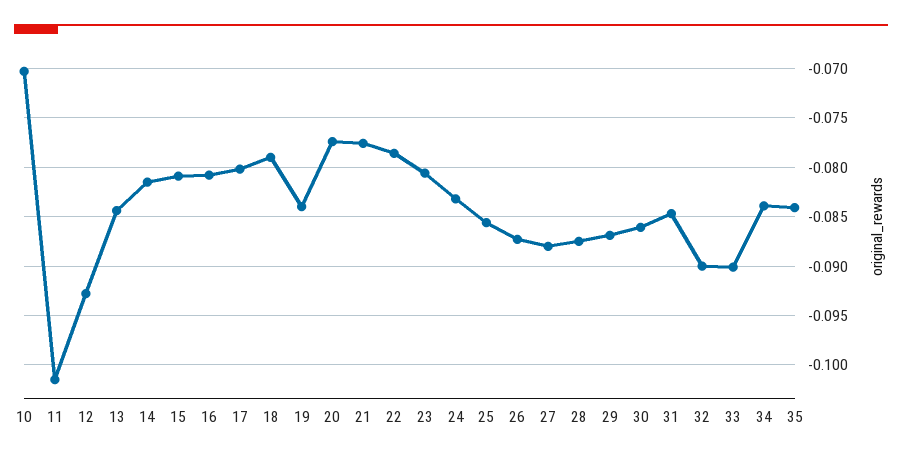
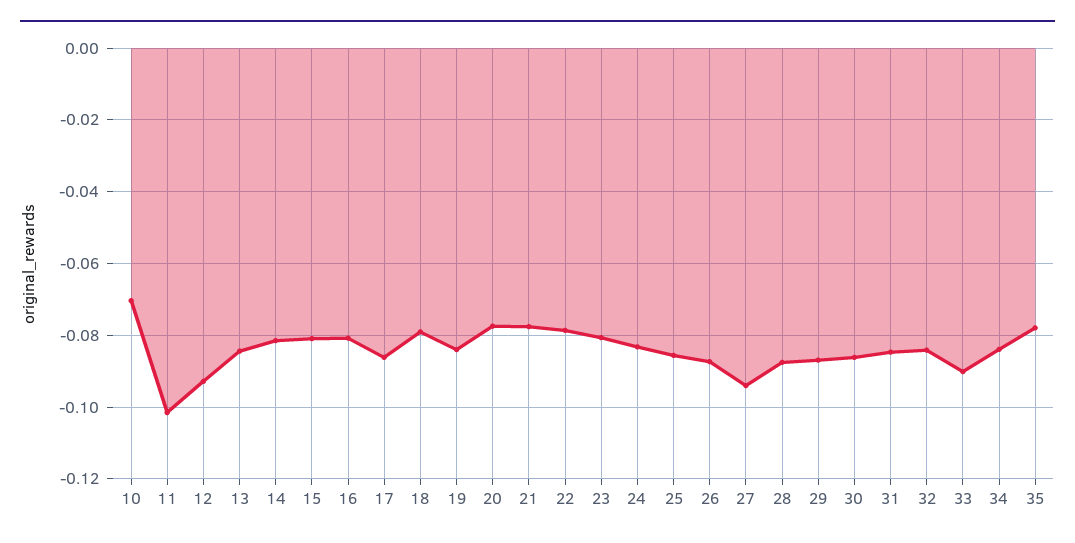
17: -0.08 -> -0.086
27: -0.088 -> -0.094
32: -0.09 -> -0.084
35: -0.084 -> -0.078

